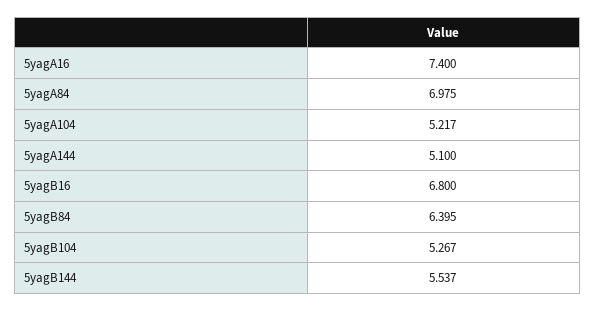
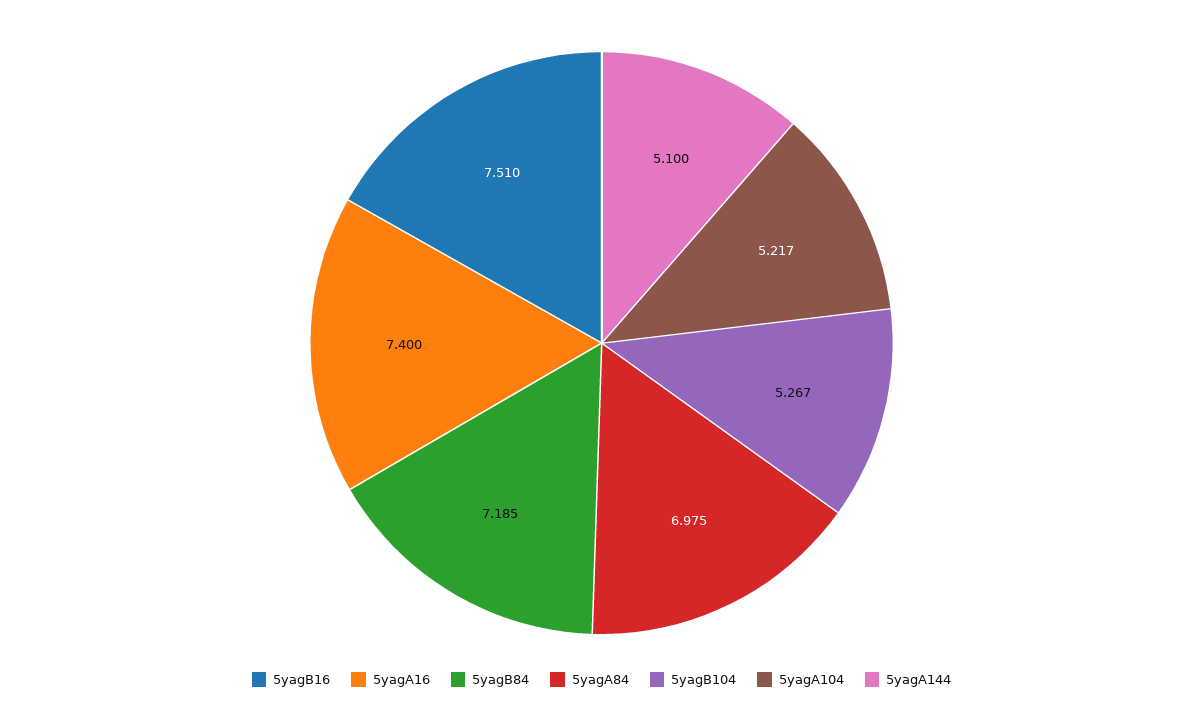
5yagB16: 6.8 -> 7.51
5yagB84: 6.395 -> 7.185
5yagB144: 5.537 -> none

